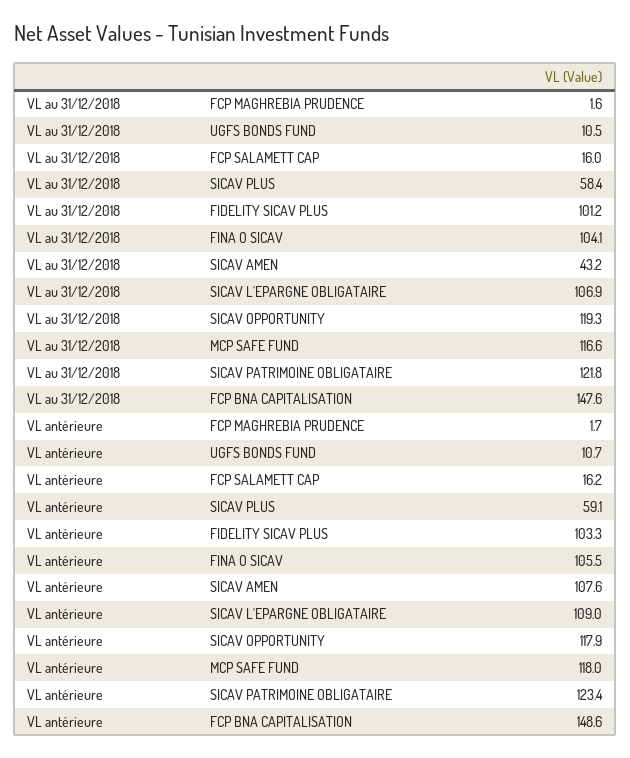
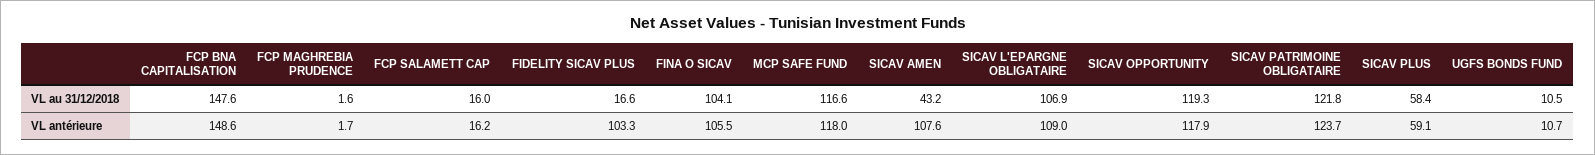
VL au 31/12/2018, FIDELITY SICAV PLUS: 101.2 -> 16.6
VL antérieure, SICAV PATRIMOINE OBLIGATAIRE: 123.4 -> 123.7

